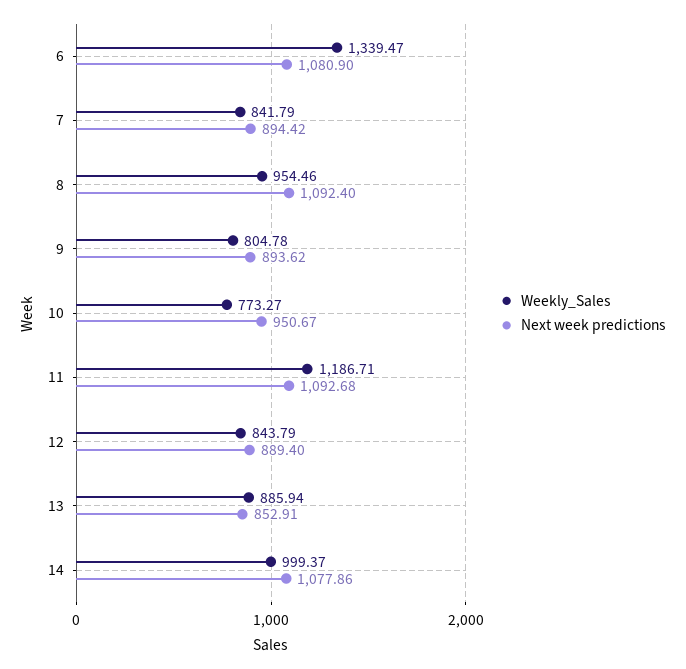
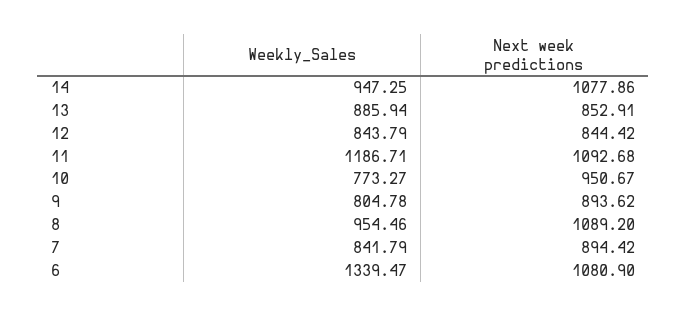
Next week predictions, 8: 1092.4 -> 1089.2
Next week predictions, 12: 889.4 -> 844.42
Weekly_Sales, 14: 999.37 -> 947.25

